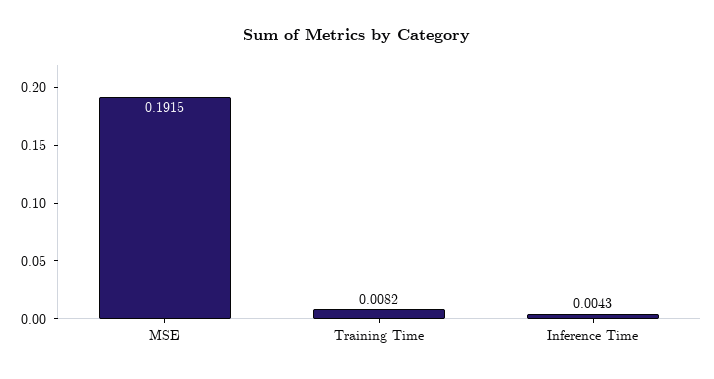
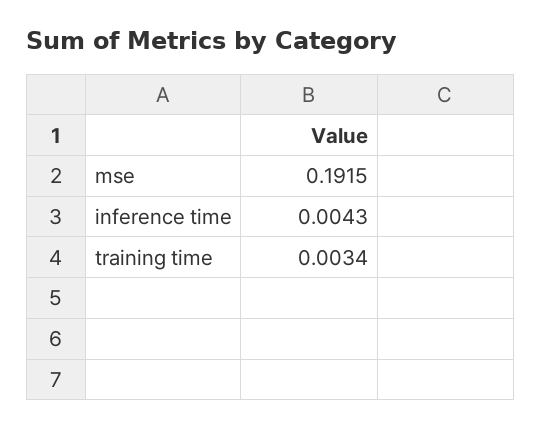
Training Time: 0.0082 -> 0.0034

